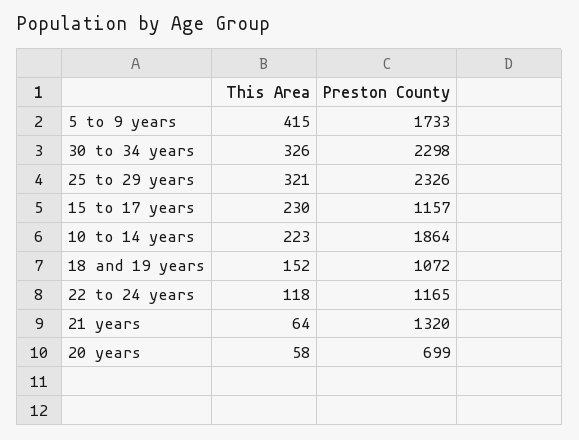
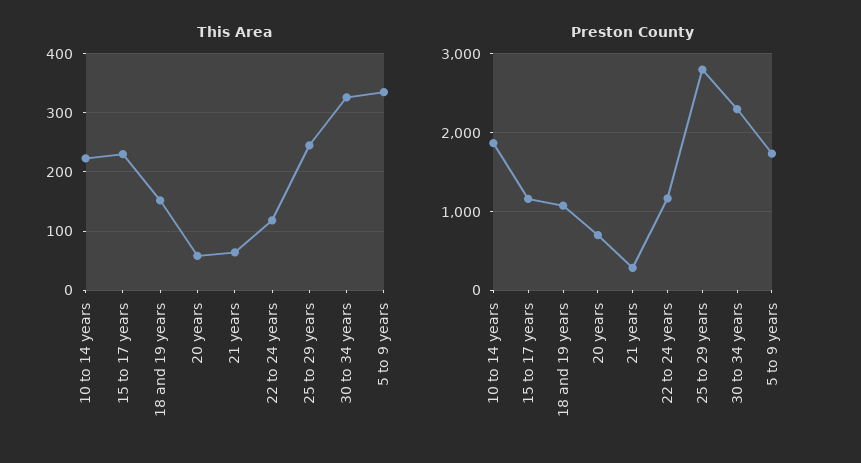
This Area, 5 to 9 years: 415 -> 340
This Area, 25 to 29 years: 321 -> 240
Preston County, 25 to 29 years: 2326 -> 2800
Preston County, 21 years: 1320 -> 300

